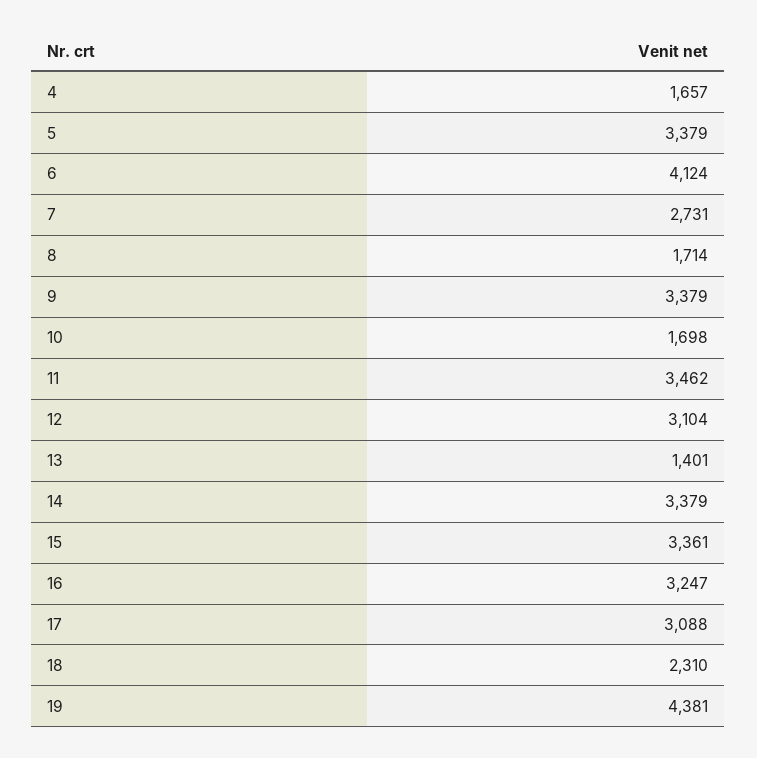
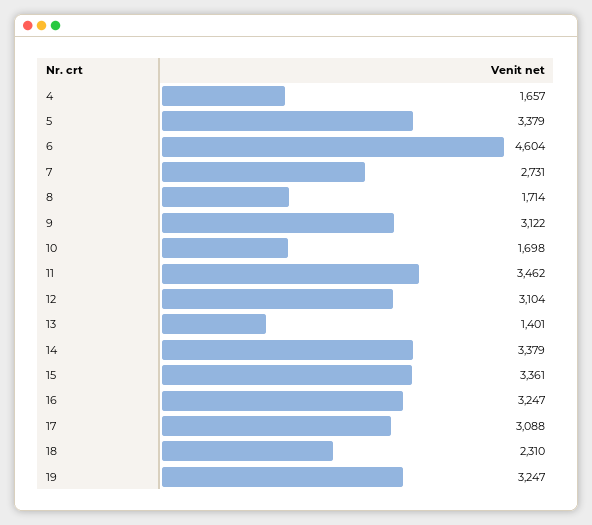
6: 4124 -> 4604
9: 3379 -> 3122
19: 4381 -> 3247

